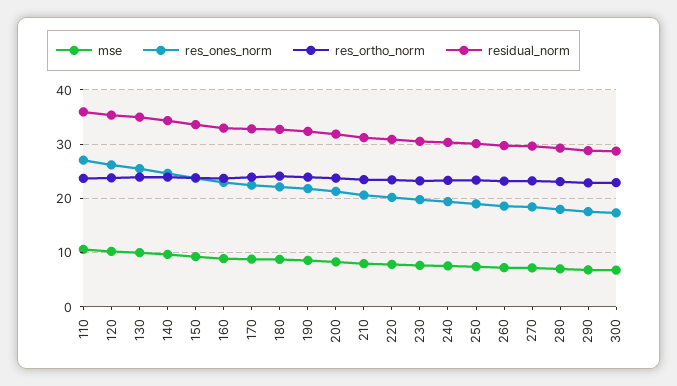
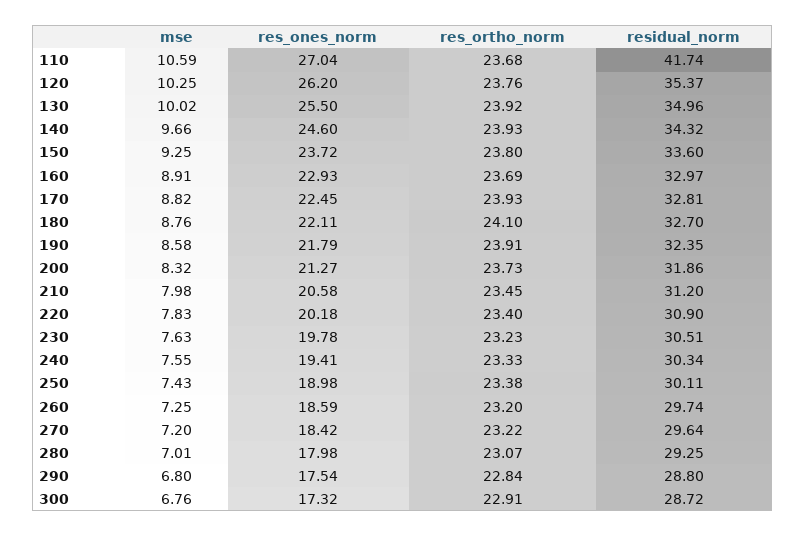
residual_norm, 110: 36 -> 41.74

